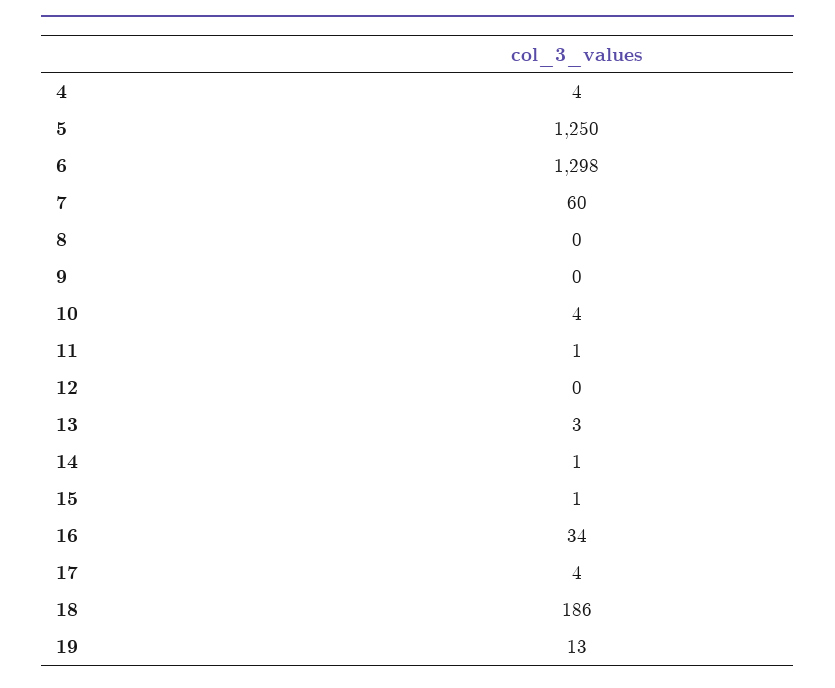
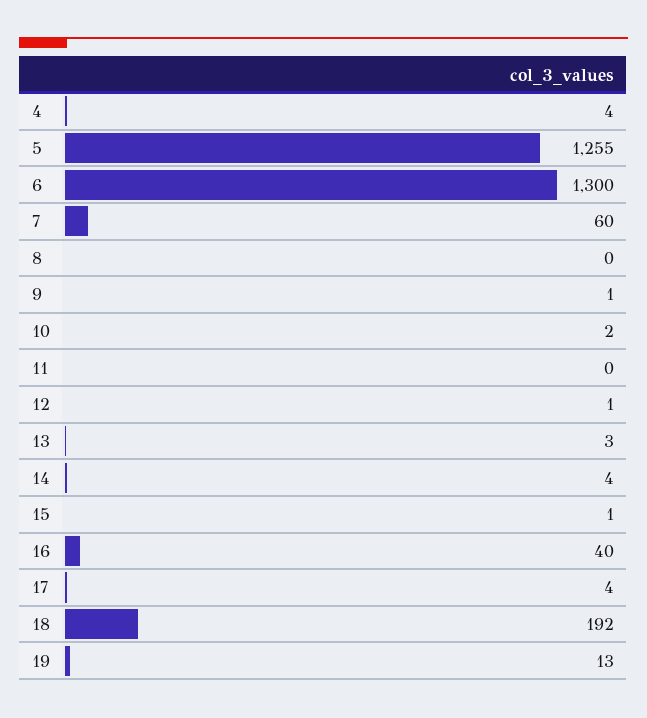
5: 1250 -> 1255
6: 1298 -> 1300
9: 0 -> 1
10: 4 -> 2
11: 1 -> 0
12: 0 -> 1
14: 1 -> 4
16: 34 -> 40
18: 186 -> 192

